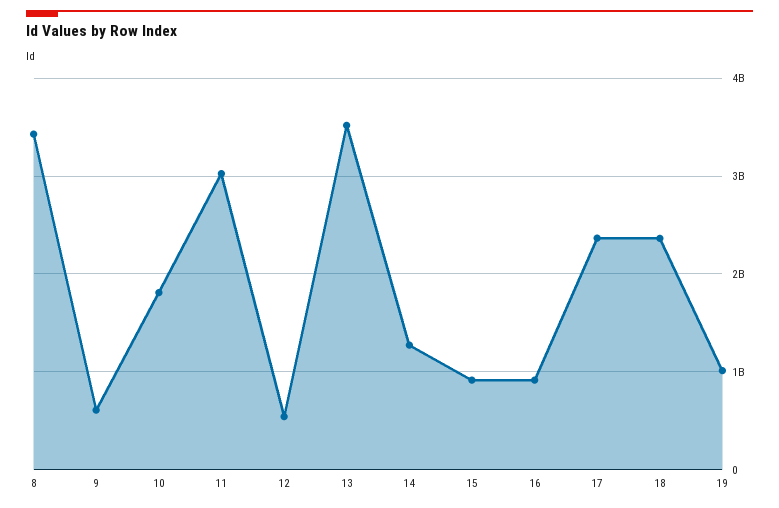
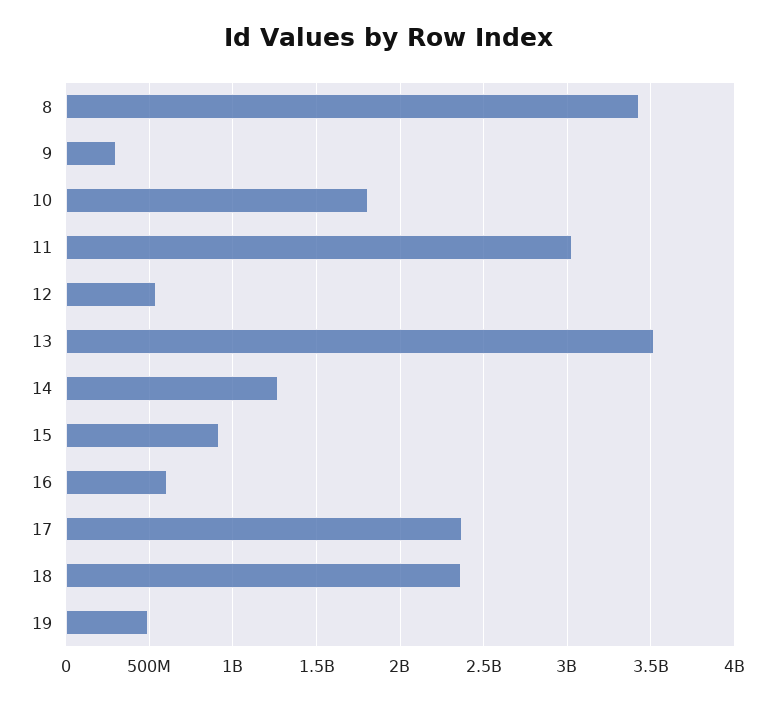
9: 600000000 -> 300000000
16: 900000000 -> 600000000
19: 1000000000 -> 500000000

